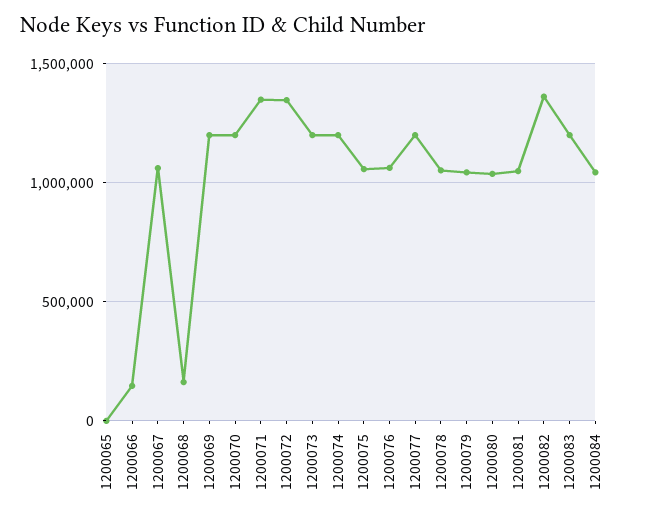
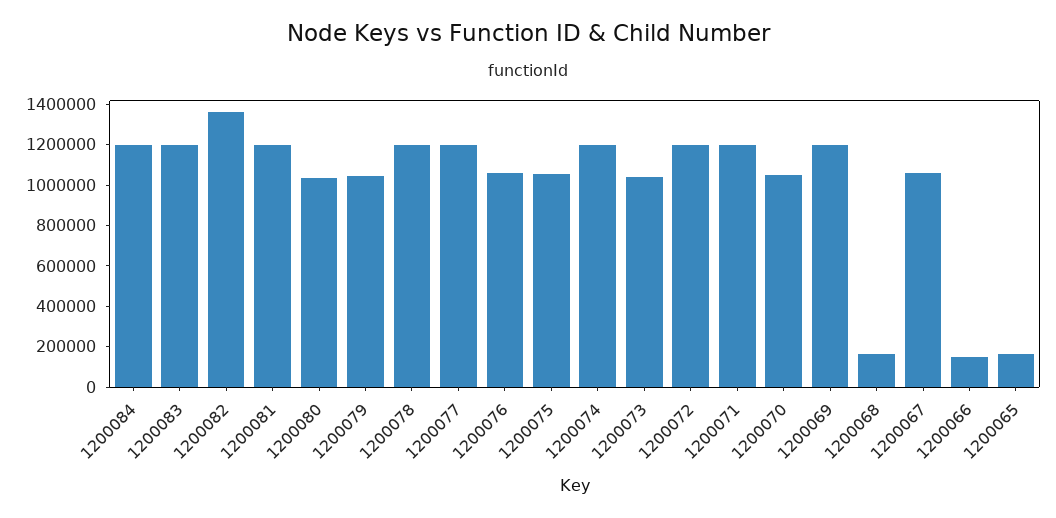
1200065: 0 -> 150000
1200070: 1200000 -> 1050000
1200071: 1350000 -> 1200000
1200072: 1350000 -> 1200000
1200073: 1200000 -> 1050000
1200078: 1050000 -> 1200000
1200081: 1050000 -> 1200000
1200084: 1050000 -> 1200000

